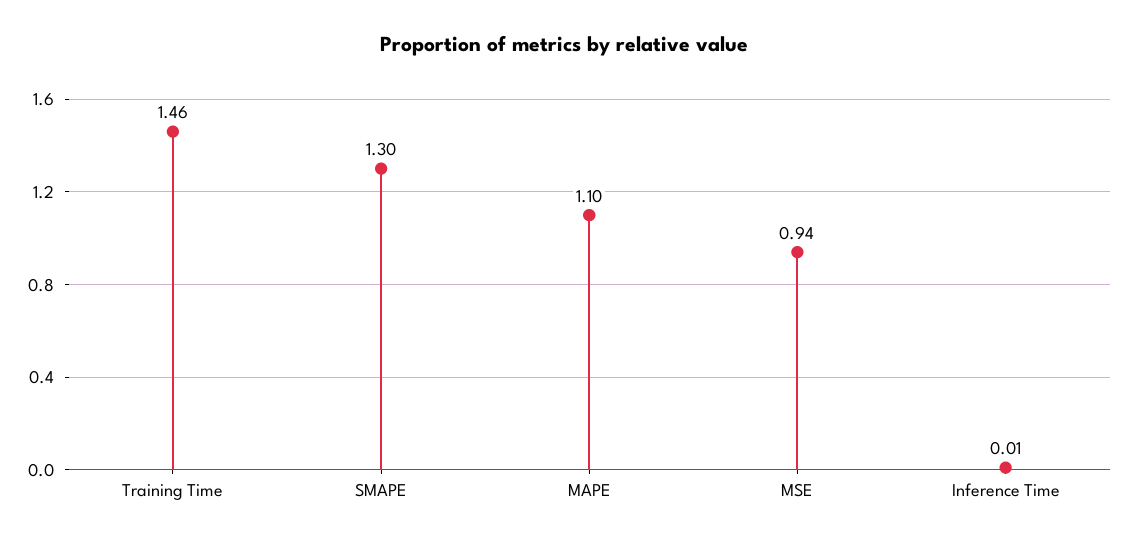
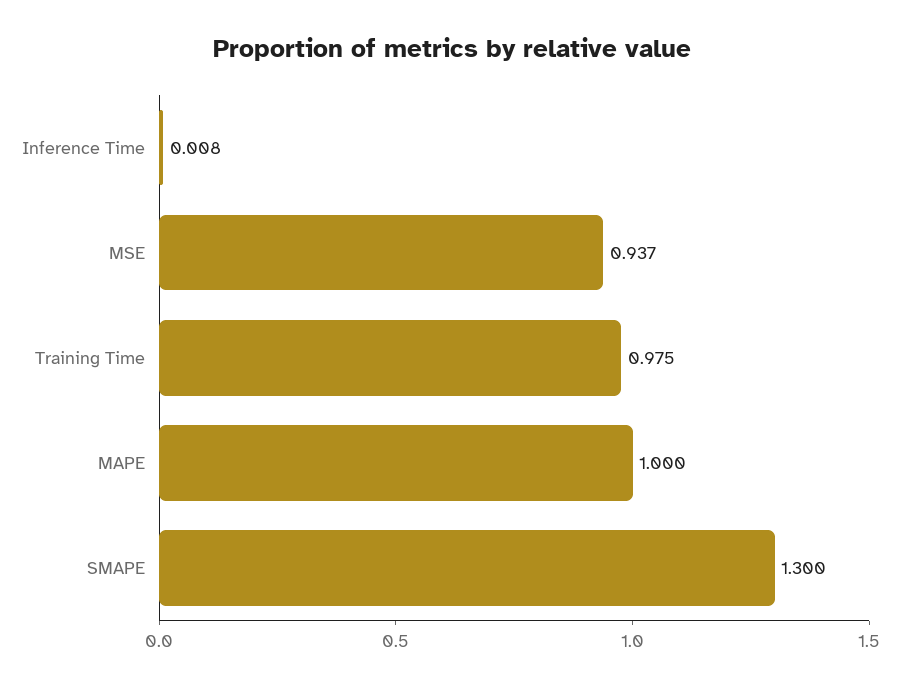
Training Time: 1.46 -> 0.975
MAPE: 1.1 -> 1

